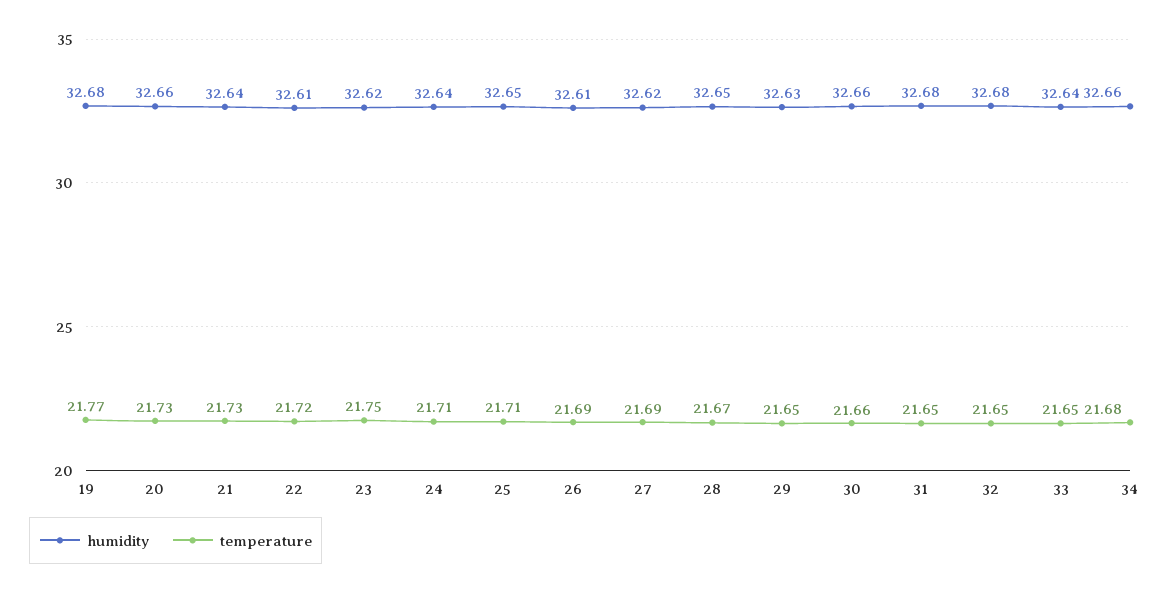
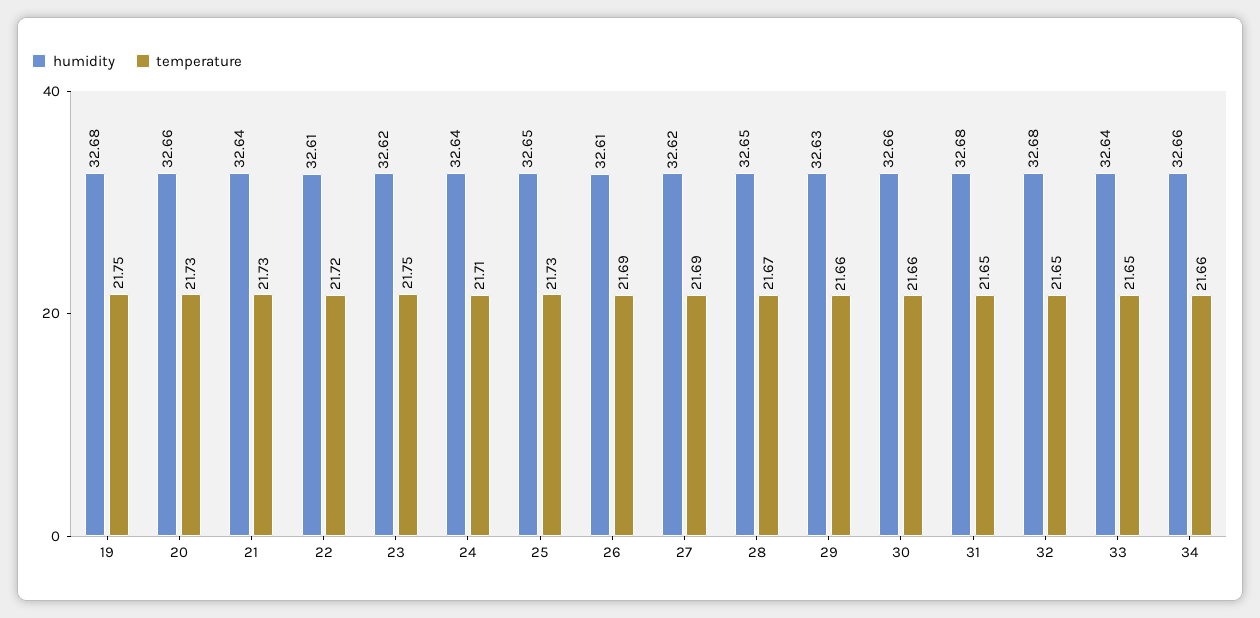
temperature, 19: 21.77 -> 21.75
temperature, 25: 21.71 -> 21.73
temperature, 29: 21.65 -> 21.66
temperature, 34: 21.68 -> 21.66

